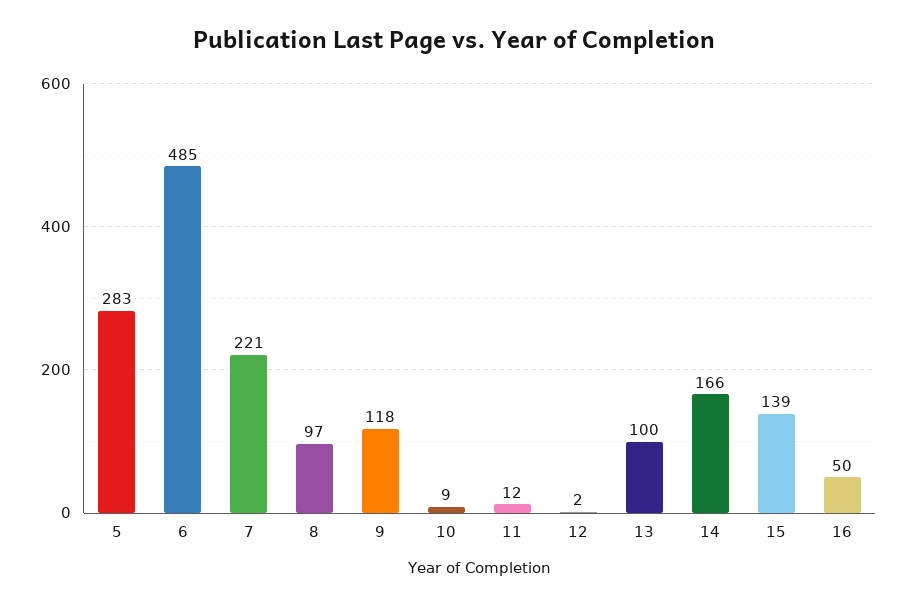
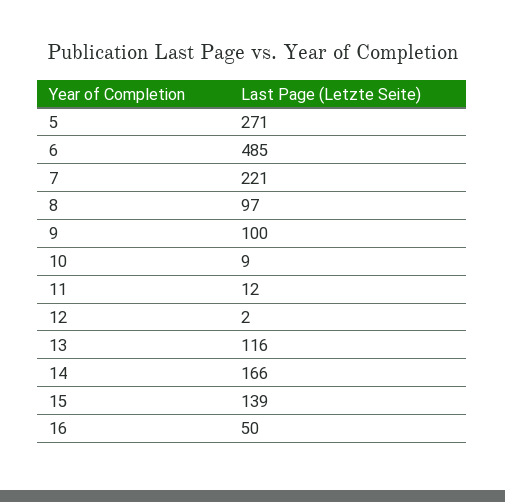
5: 283 -> 271
9: 118 -> 100
13: 100 -> 116

